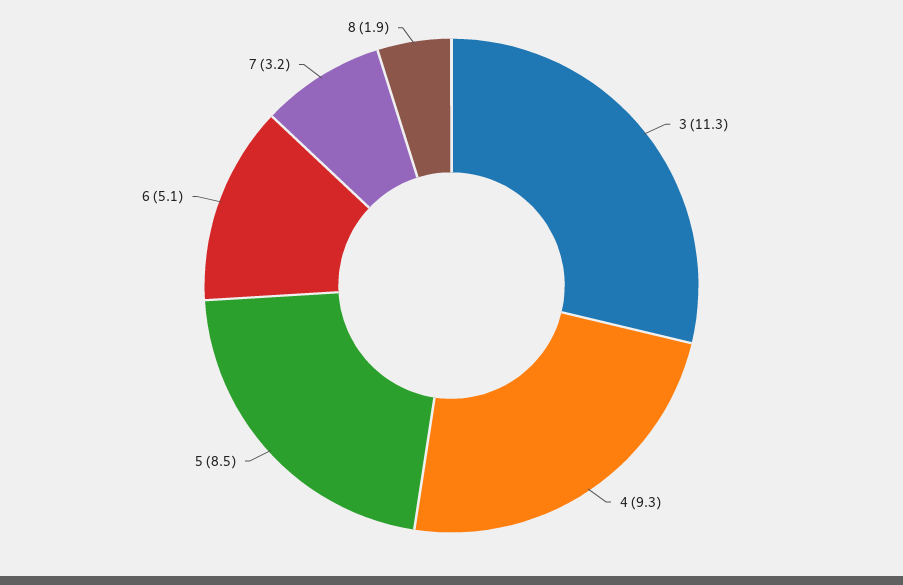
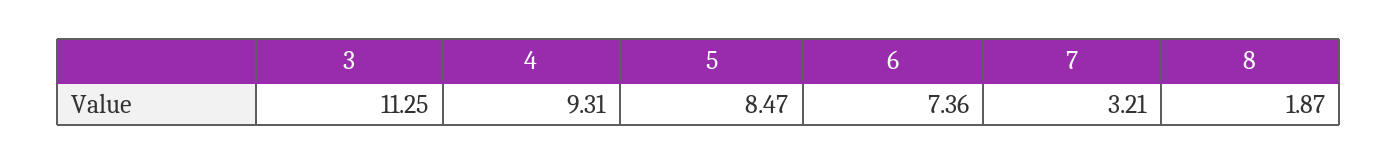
6: 5.1 -> 7.36

